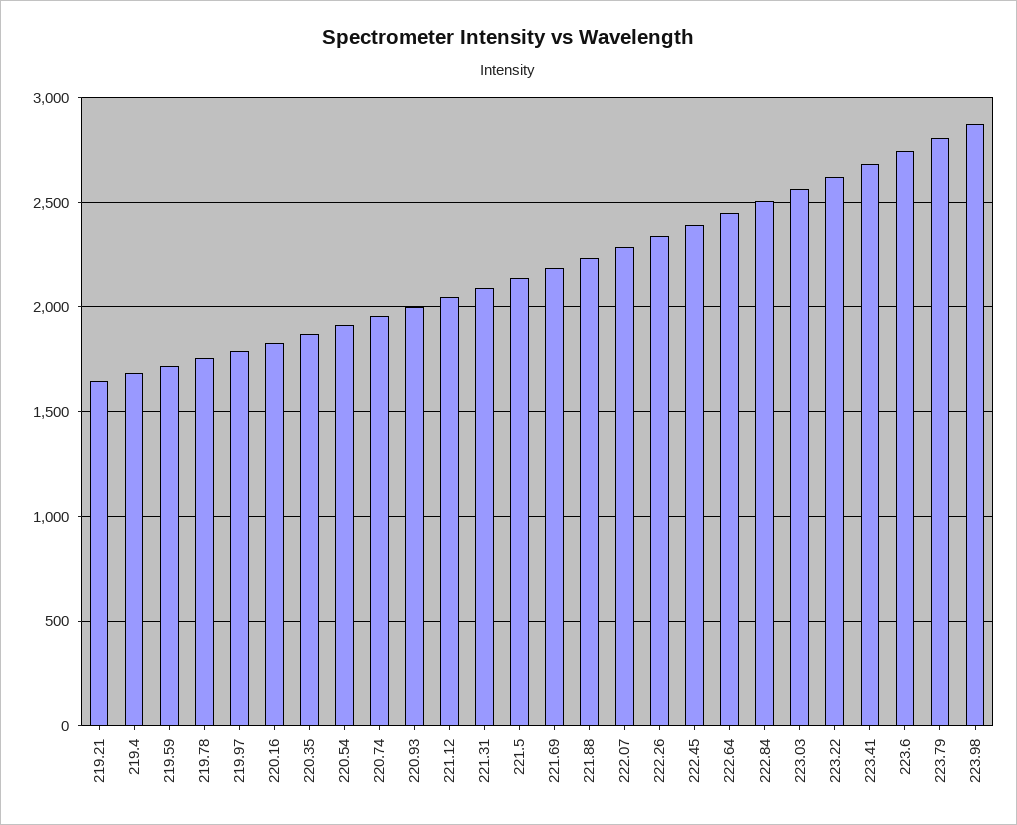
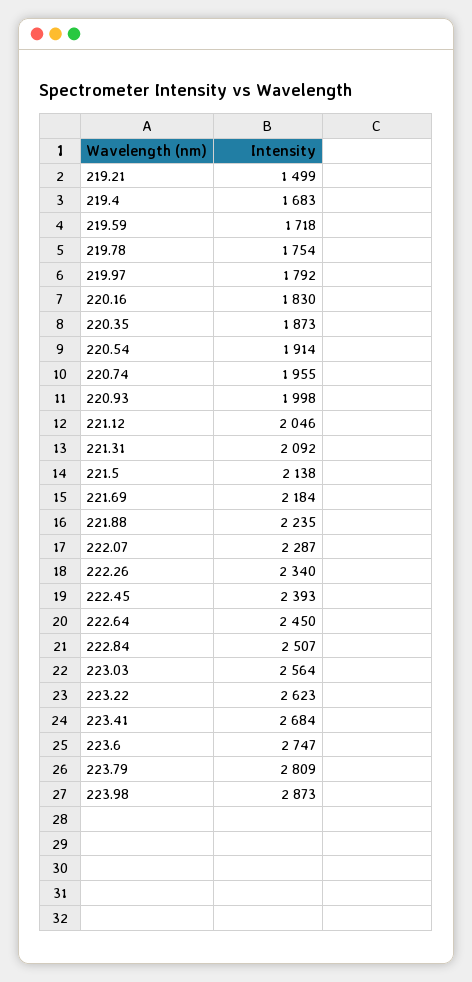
219.21: 1650 -> 1499

